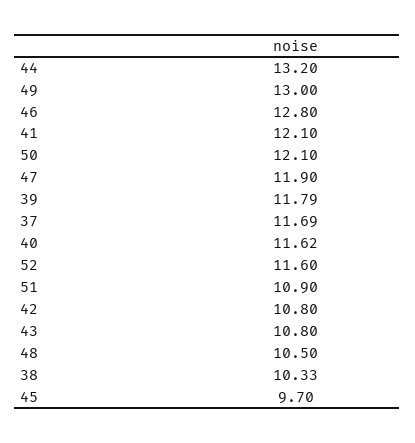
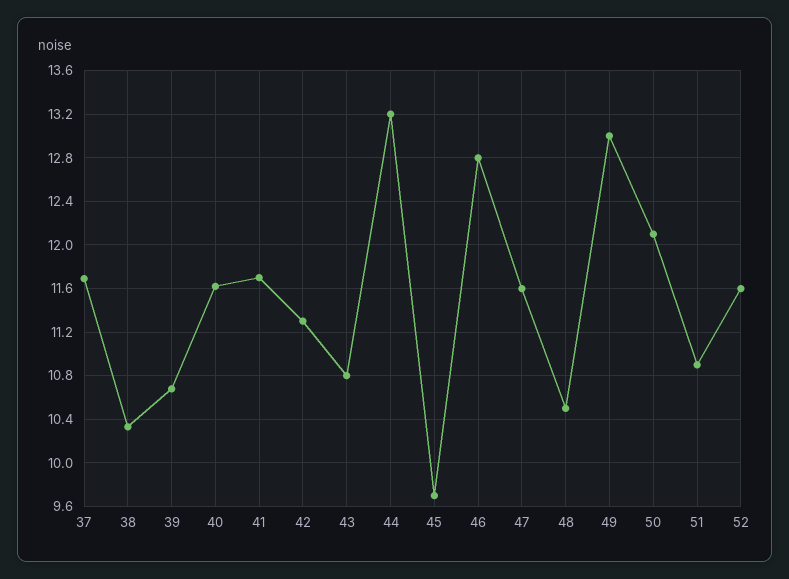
41: 12.1 -> 11.7
47: 11.9 -> 11.6
39: 11.79 -> 10.7
42: 10.8 -> 11.3

